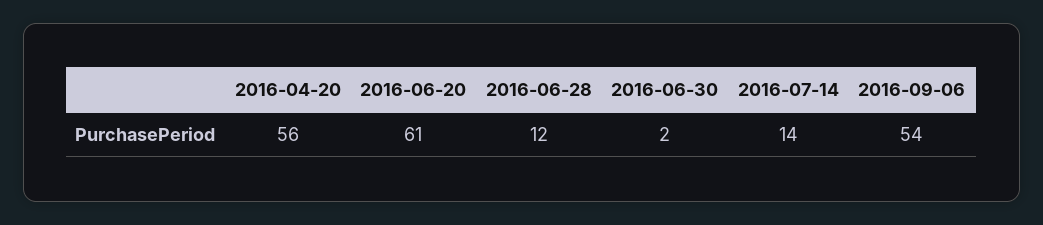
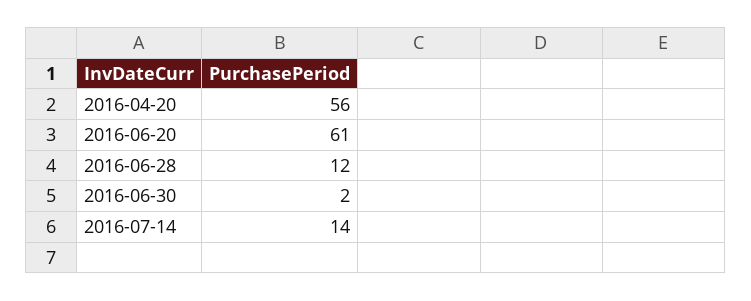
2016-09-06: 54 -> none

